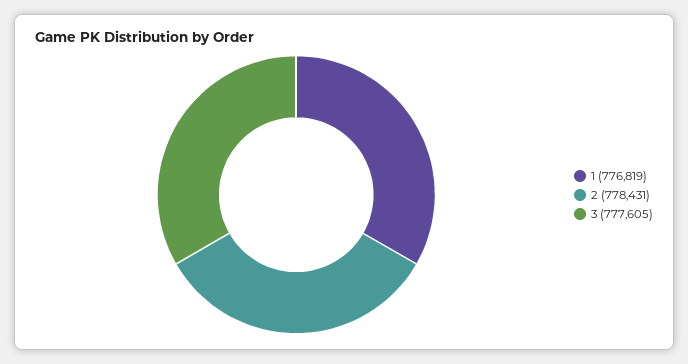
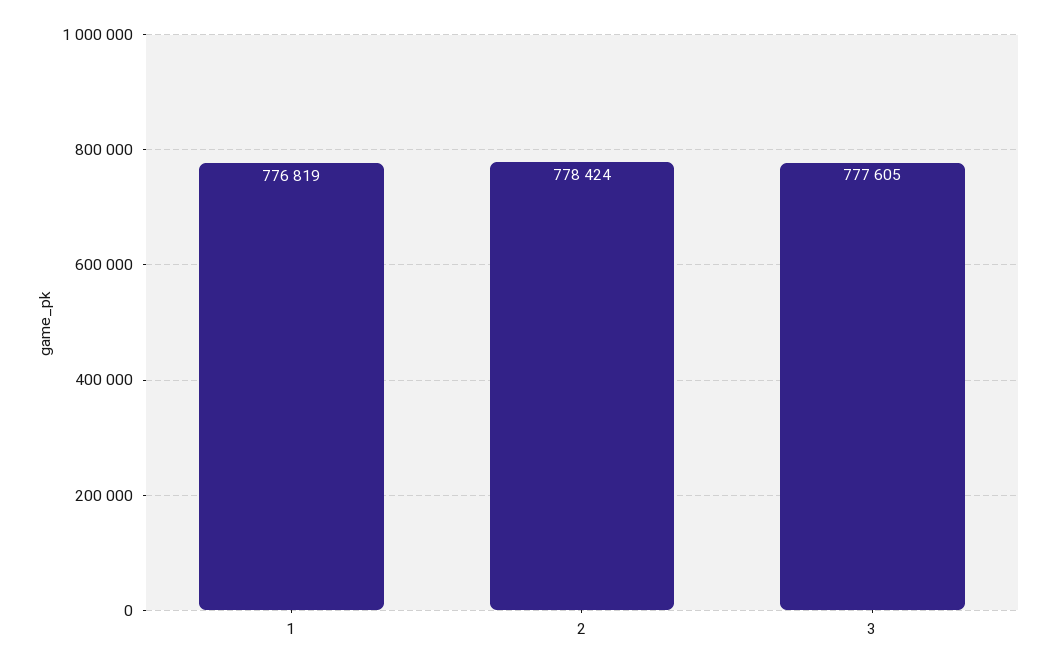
2: 778431 -> 778424

